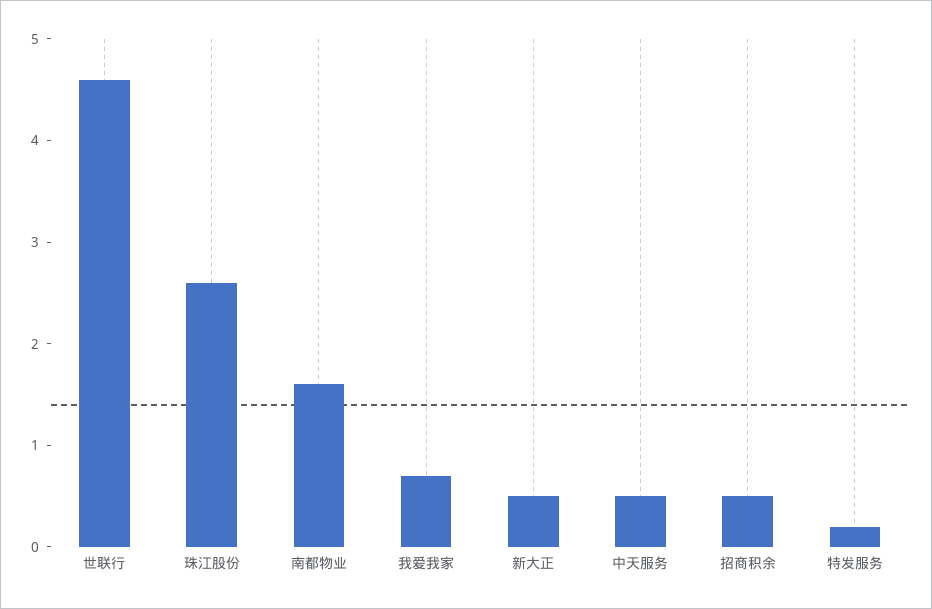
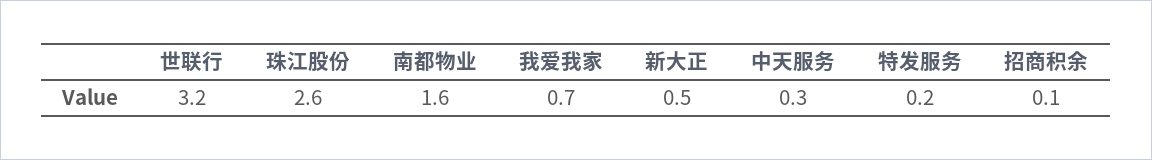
世联行: 4.6 -> 3.2
中天服务: 0.5 -> 0.3
招商积余: 0.5 -> 0.1

